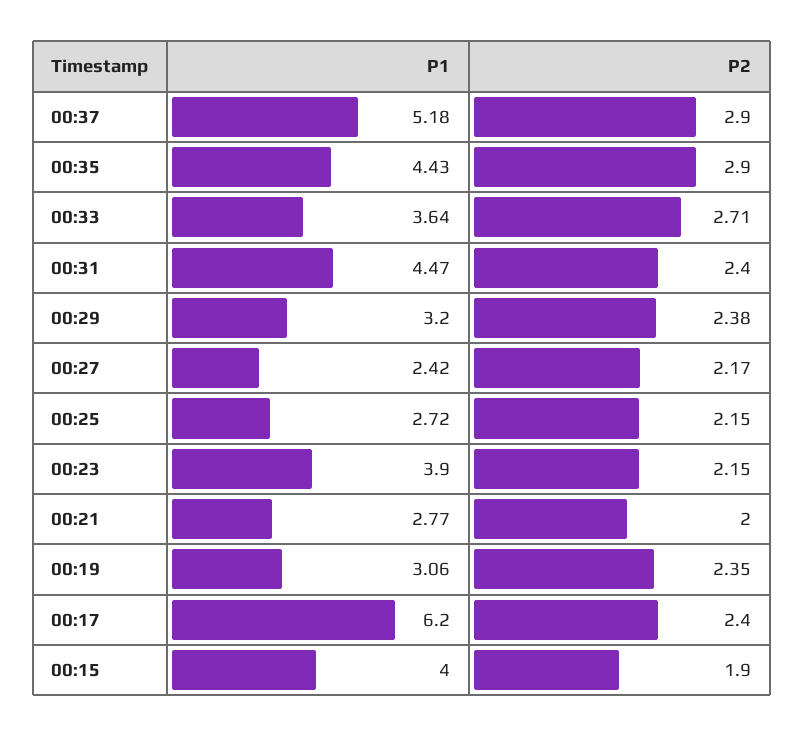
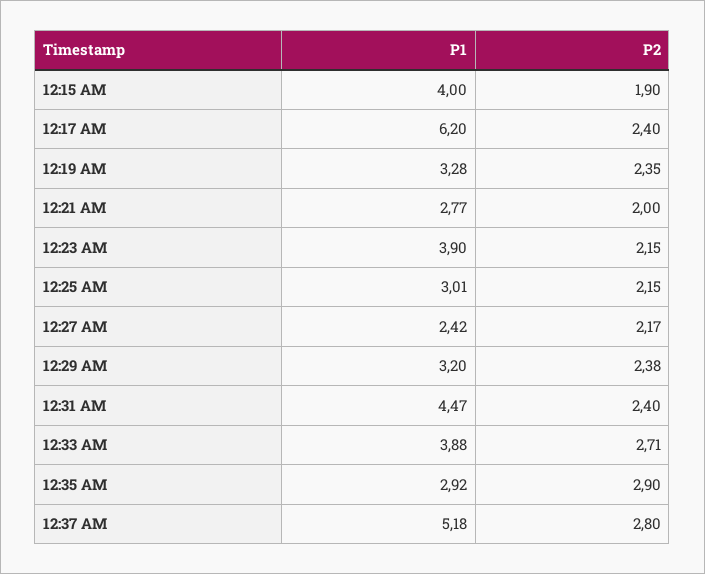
P2, 00:37: 2.9 -> 2.8
P1, 00:35: 4.43 -> 2.92
P1, 00:33: 3.64 -> 3.88
P1, 00:25: 2.72 -> 3.01
P1, 00:19: 3.06 -> 3.28

